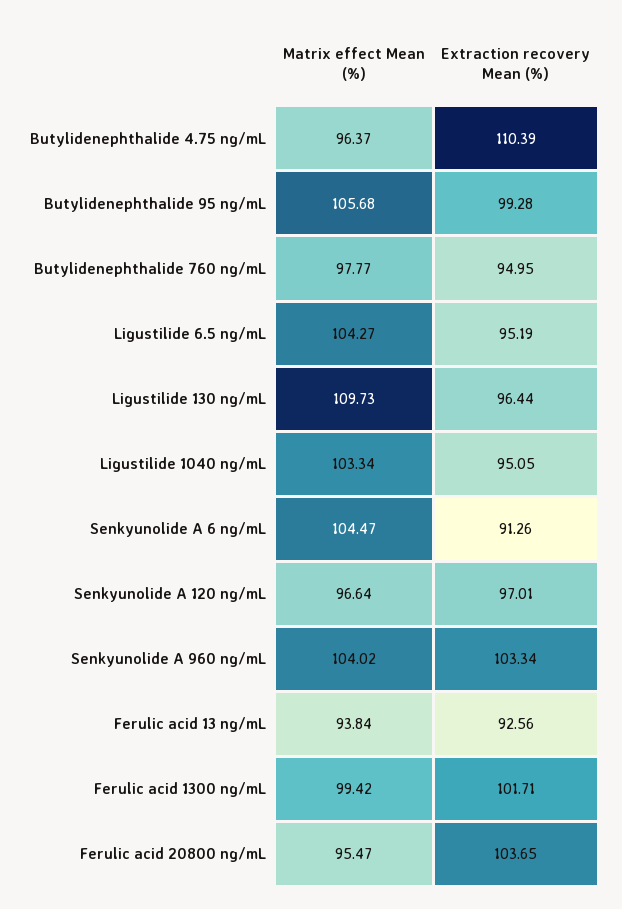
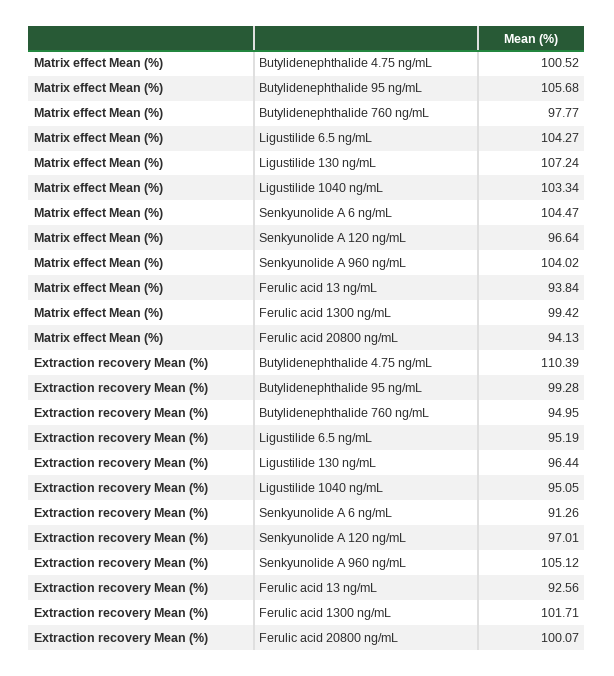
Matrix effect Mean (%), Butylidenephthalide 4.75 ng/mL: 96.37 -> 100.52
Matrix effect Mean (%), Ligustilide 130 ng/mL: 109.73 -> 107.24
Extraction recovery Mean (%), Senkyunolide A 960 ng/mL: 103.34 -> 105.12
Matrix effect Mean (%), Ferulic acid 20800 ng/mL: 95.47 -> 94.13
Extraction recovery Mean (%), Ferulic acid 20800 ng/mL: 103.65 -> 100.07

